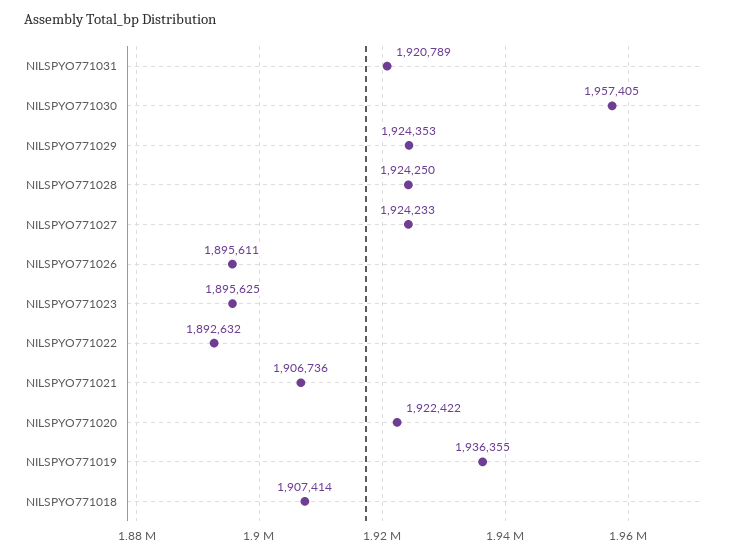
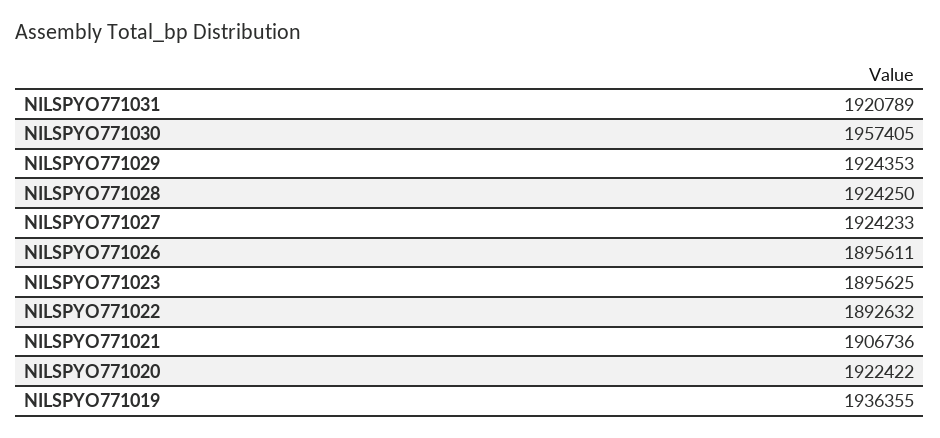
NILSPYO771018: 1907414 -> none

